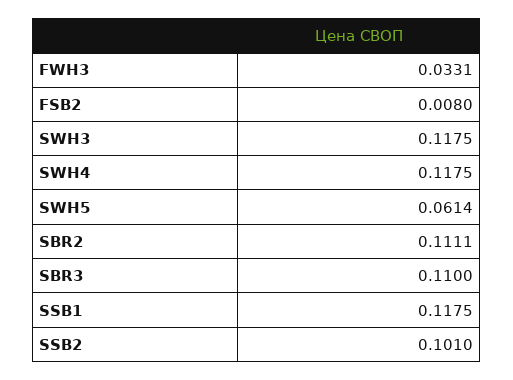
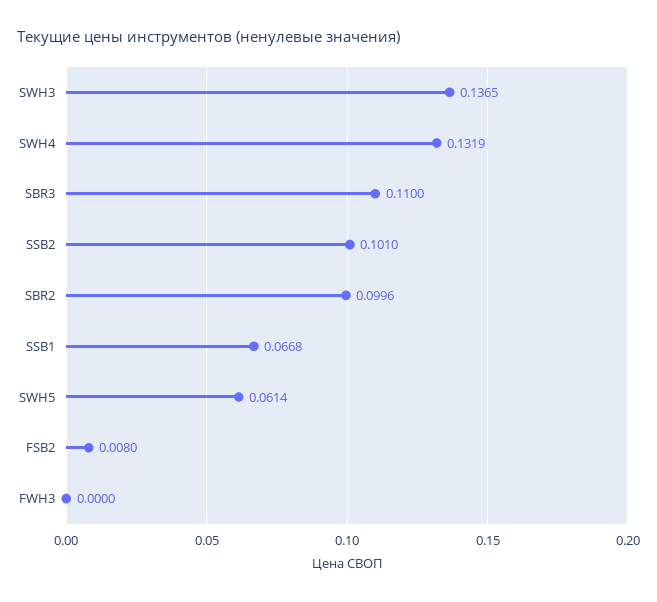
FWH3: 0.0331 -> 0
SWH3: 0.1175 -> 0.1365
SWH4: 0.1175 -> 0.1319
SBR2: 0.1111 -> 0.0996
SSB1: 0.1175 -> 0.0668

